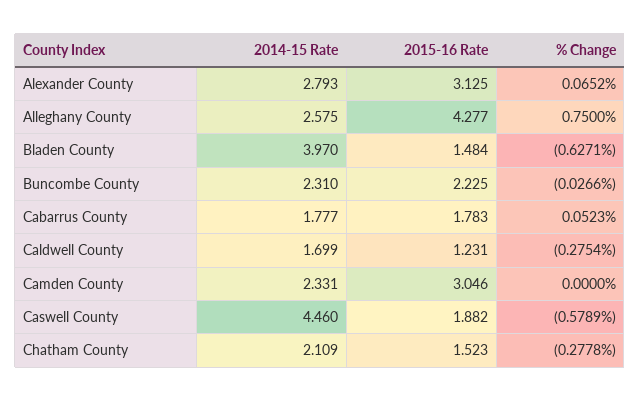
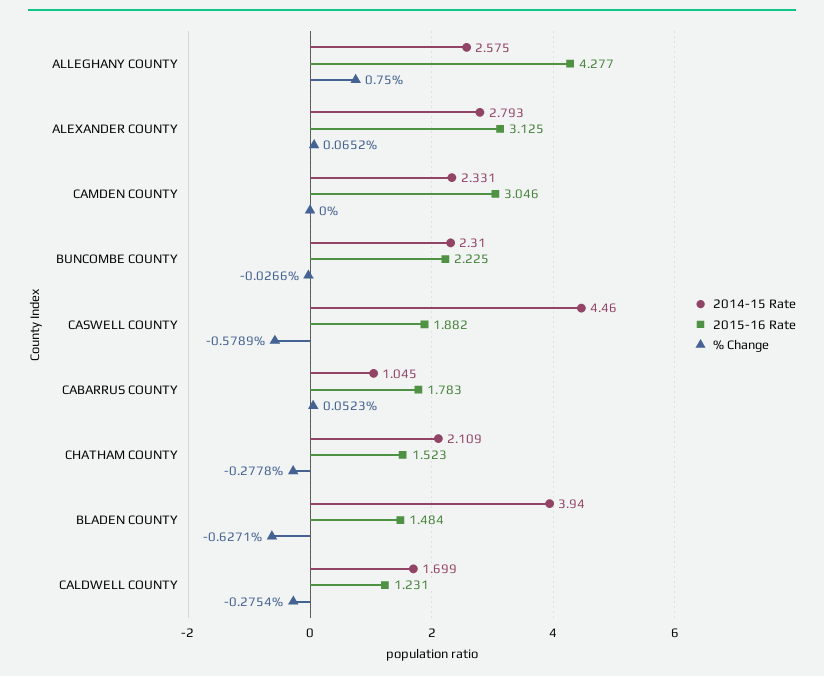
2014-15 Rate, Bladen County: 3.97 -> 3.94
2014-15 Rate, Cabarrus County: 1.777 -> 1.045

